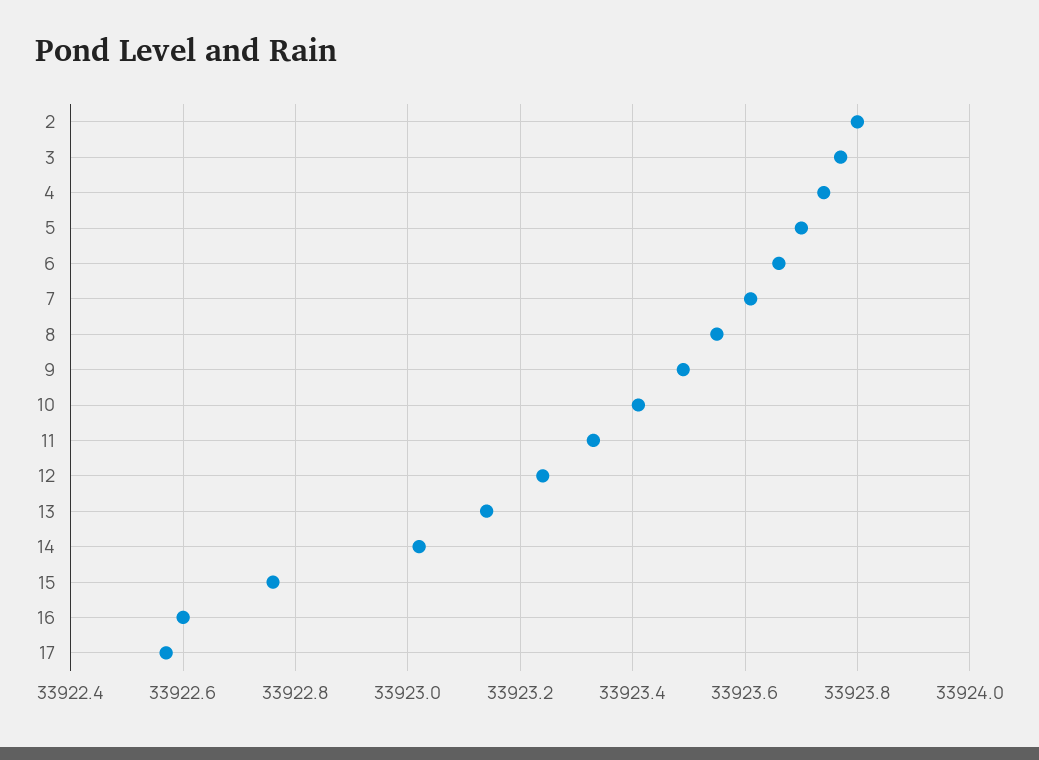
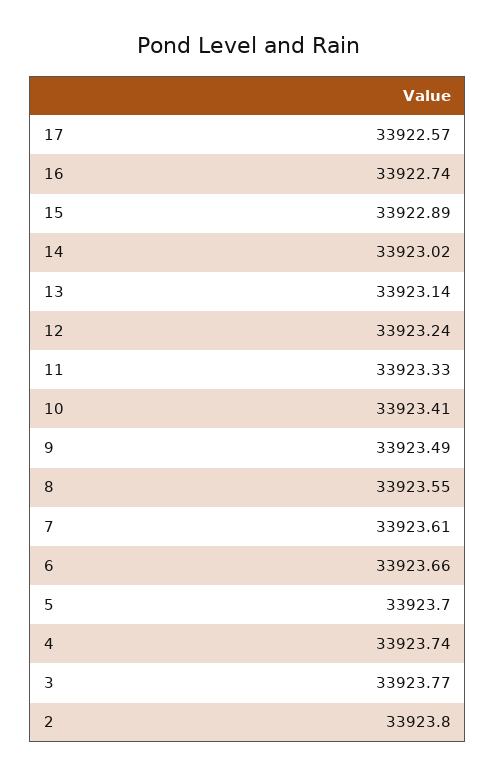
15: 33922.75 -> 33922.89
16: 33922.6 -> 33922.74

